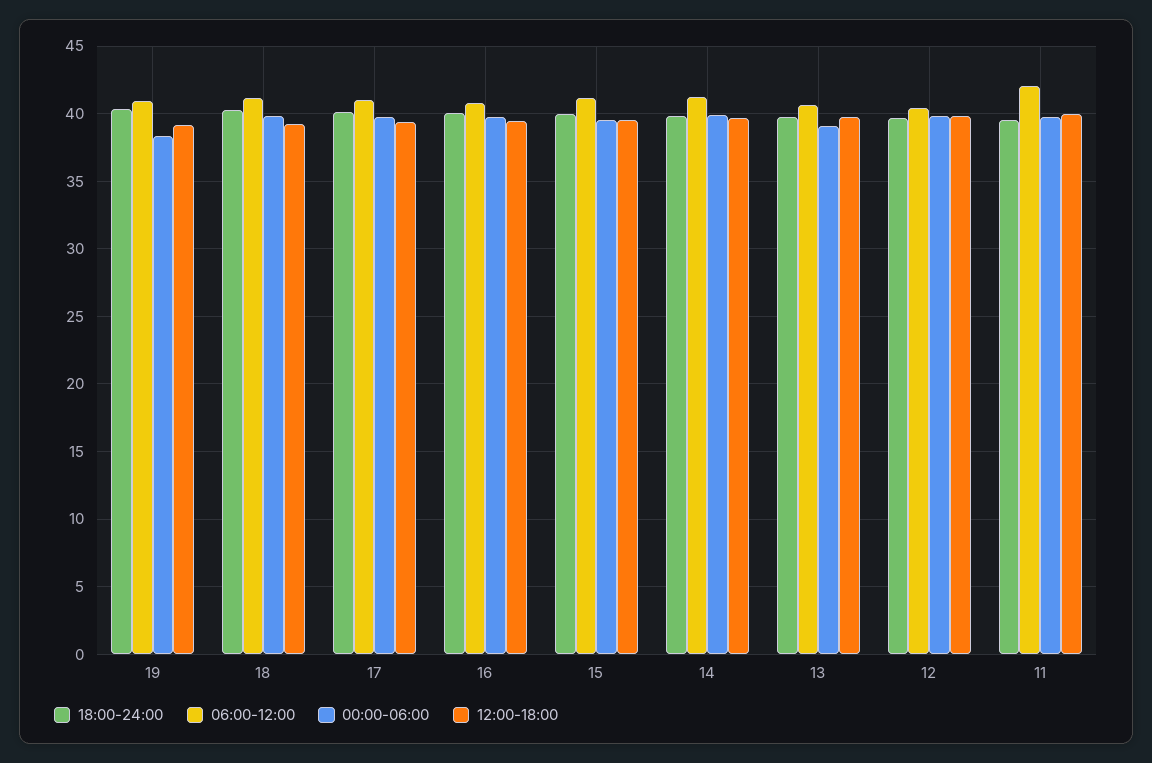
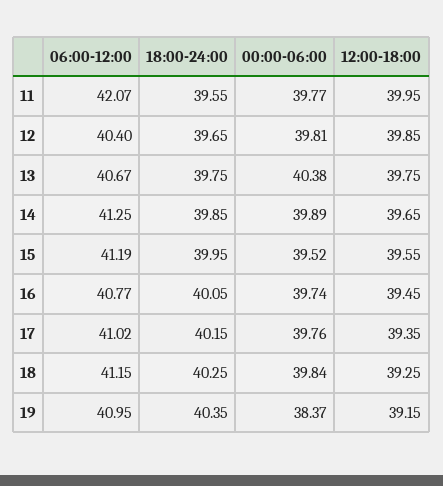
00:00-06:00, 13: 39 -> 40.38

